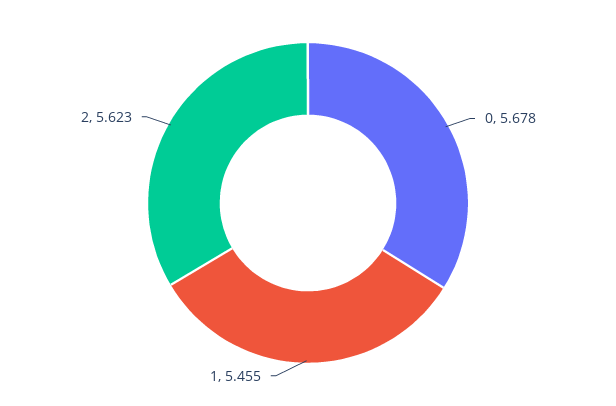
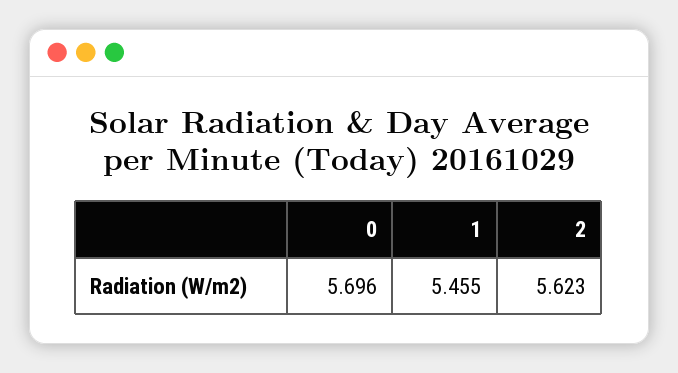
0: 5.678 -> 5.696

